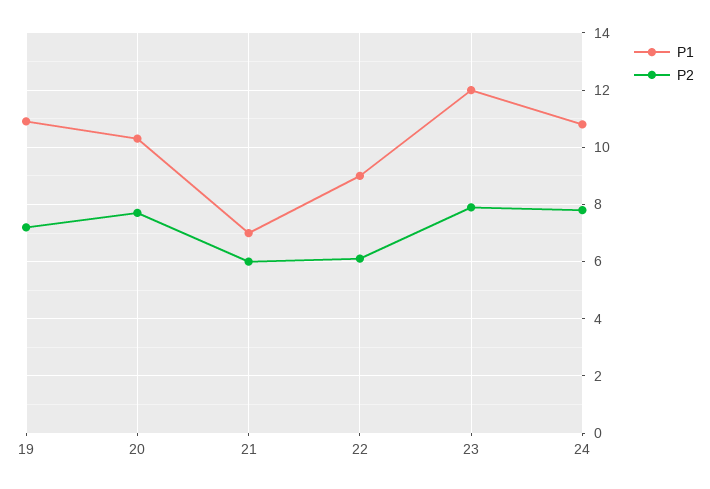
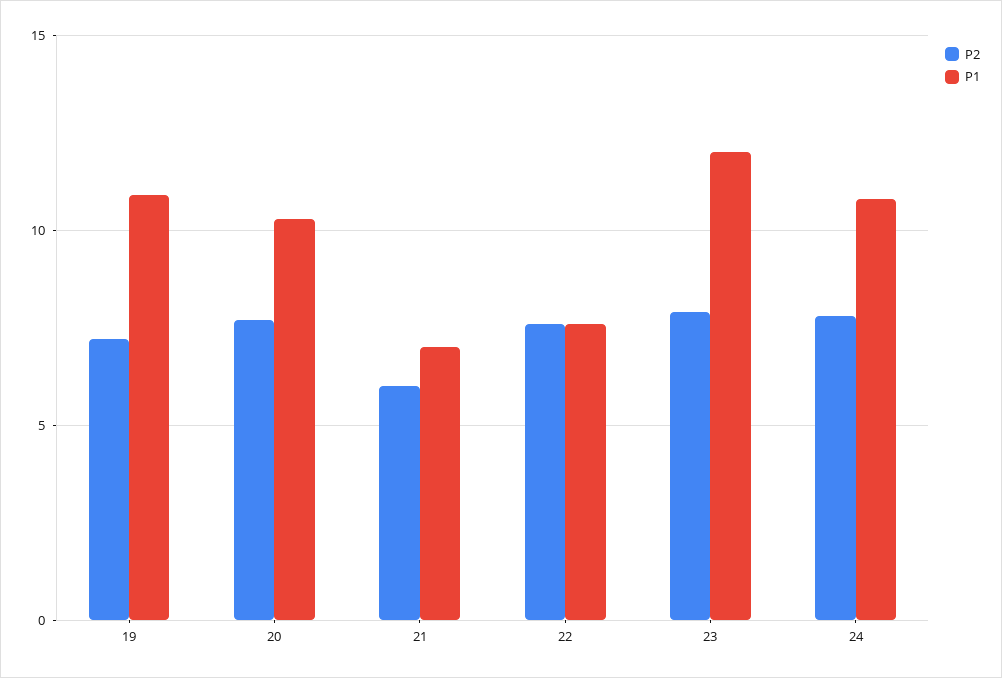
P1, 22: 9 -> 7.5
P2, 22: 6 -> 7.5

